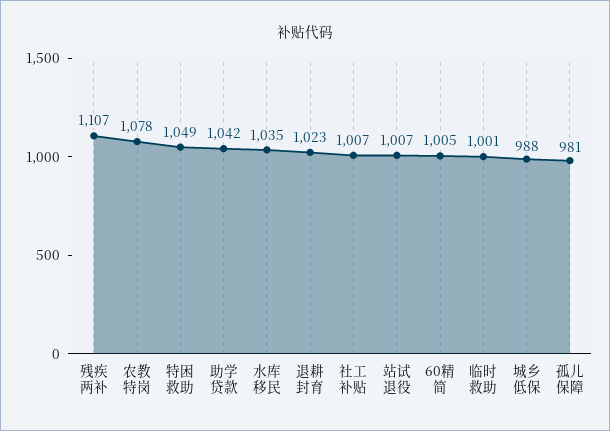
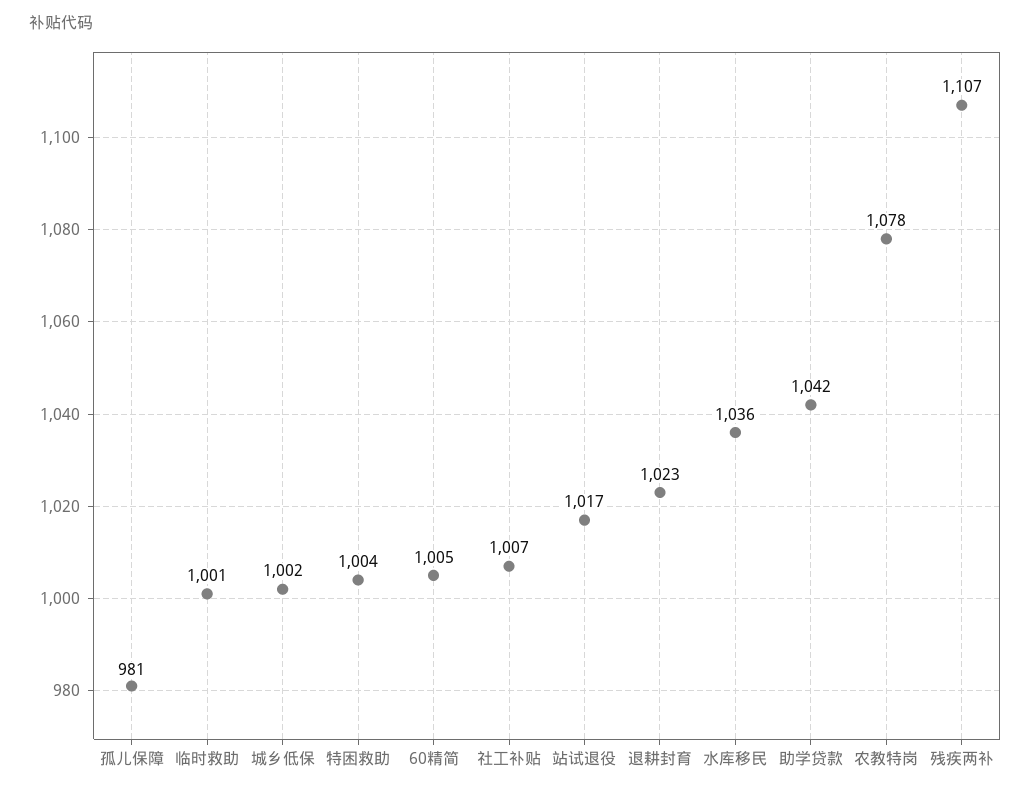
特困救助: 1049 -> 1004
水库移民: 1035 -> 1036
站试退役: 1007 -> 1017
城乡低保: 988 -> 1002

